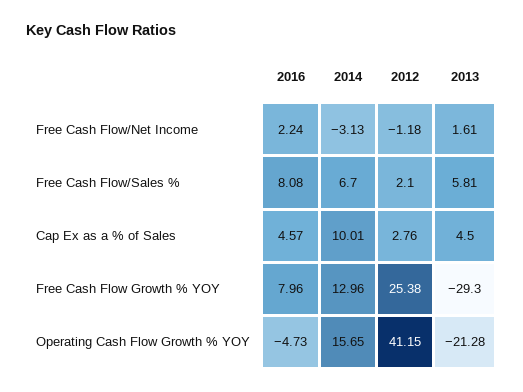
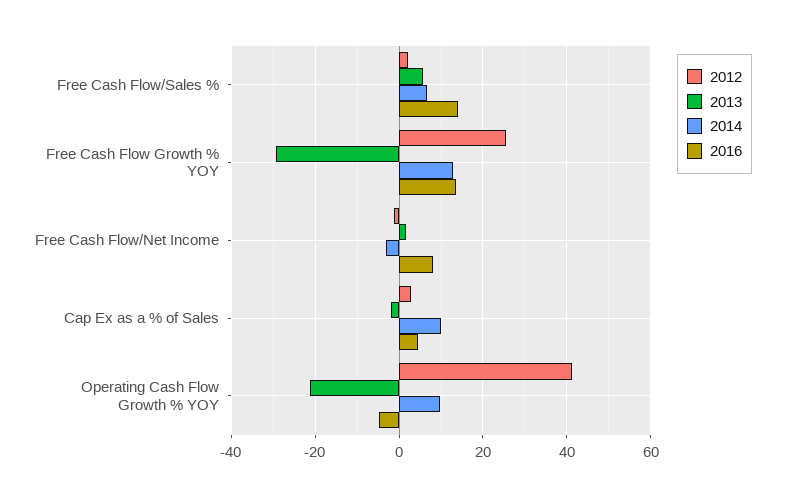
2016, Free Cash Flow/Net Income: 2.24 -> 8
2016, Free Cash Flow/Sales %: 8.08 -> 14
2013, Cap Ex as a % of Sales: 4.5 -> -2
2016, Free Cash Flow Growth % YOY: 7.96 -> 14
2014, Operating Cash Flow Growth % YOY: 15.65 -> 10

